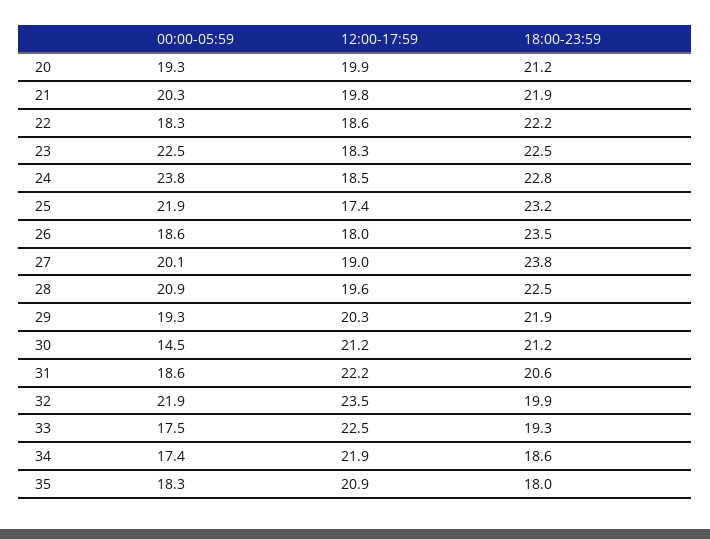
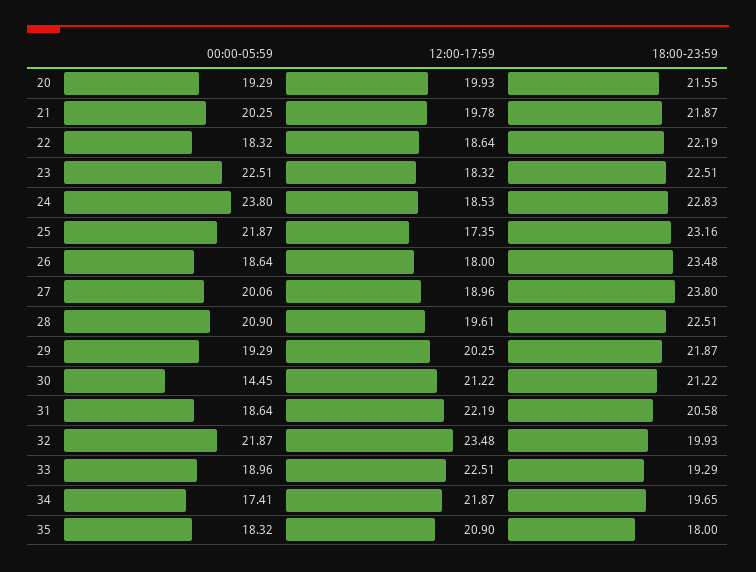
18:00-23:59, 20: 21.2 -> 21.55
00:00-05:59, 33: 17.5 -> 18.96
18:00-23:59, 34: 18.6 -> 19.65

